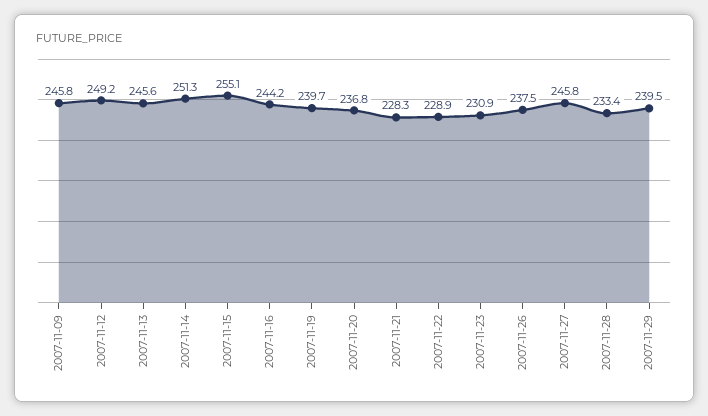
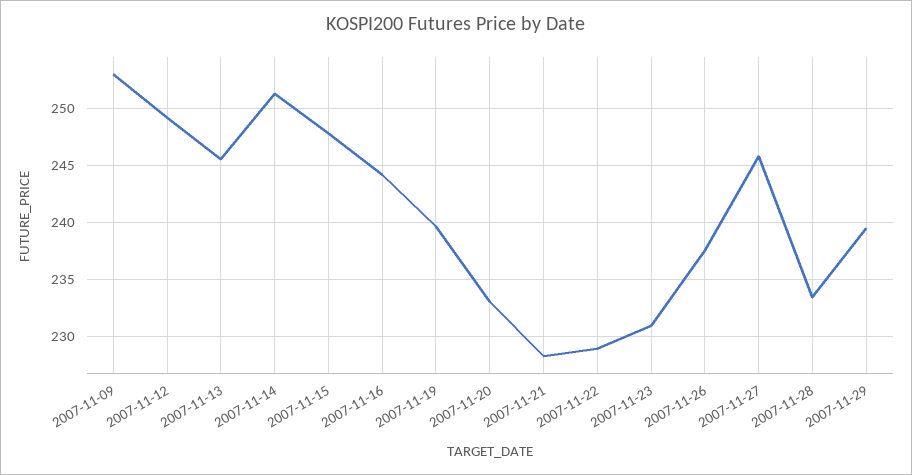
2007-11-09: 245.8 -> 253
2007-11-15: 255.1 -> 248
2007-11-20: 236.8 -> 233

